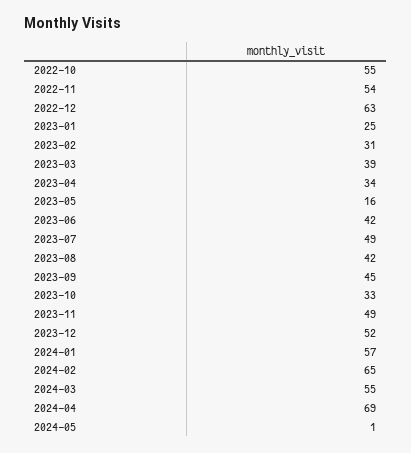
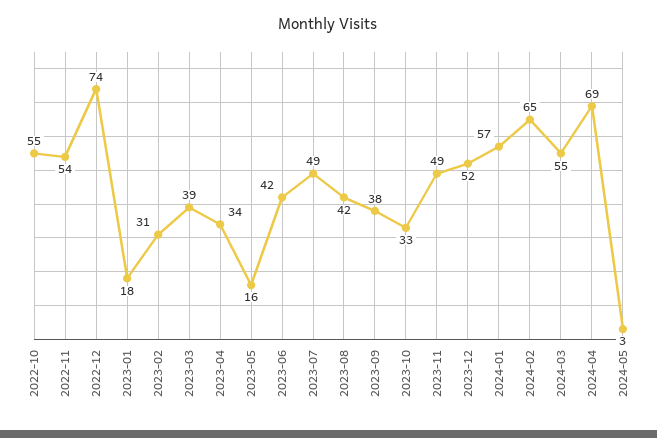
2022-12: 63 -> 74
2023-01: 25 -> 18
2023-09: 45 -> 38
2024-05: 1 -> 3

